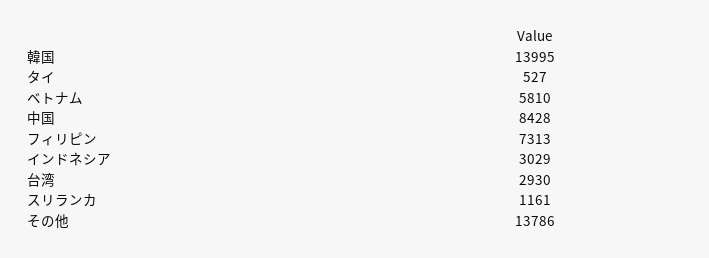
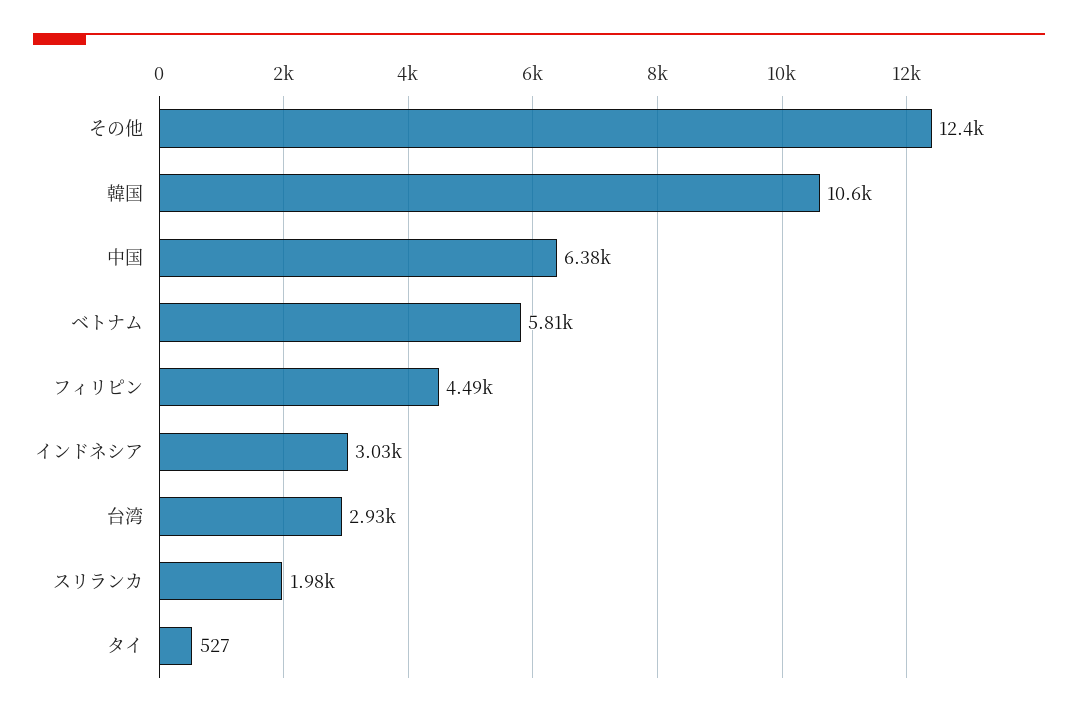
韓国: 13995 -> 10600
中国: 8428 -> 6380
フィリピン: 7313 -> 4490
スリランカ: 1161 -> 1980
その他: 13786 -> 12400

